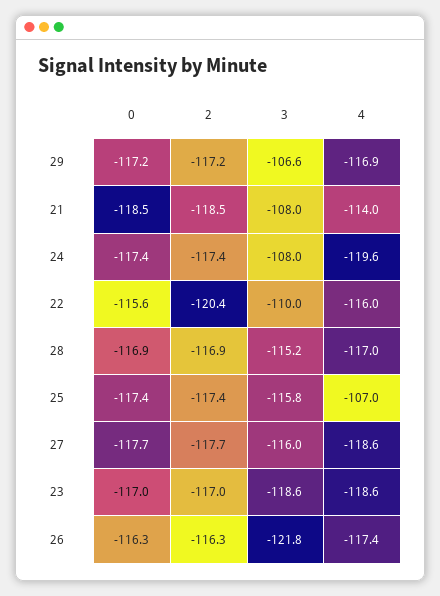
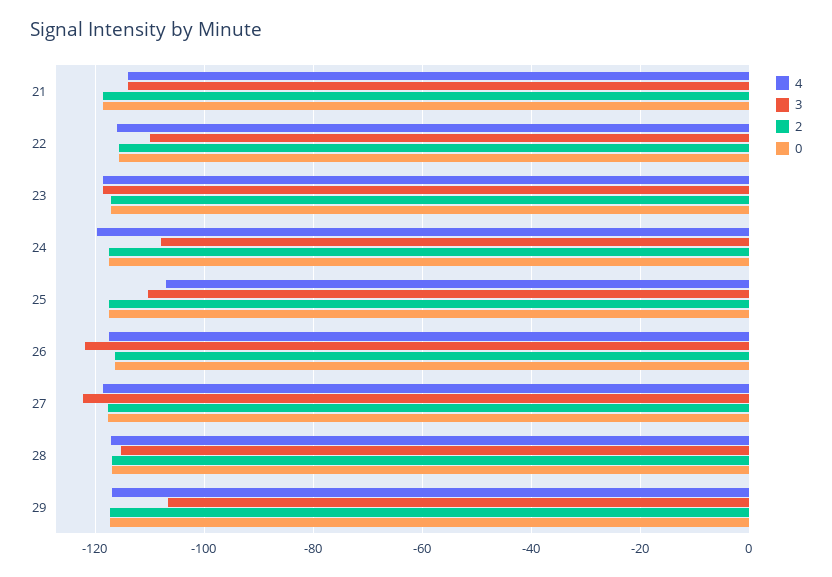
3, 21: -108 -> -114
2, 22: -120.4 -> -116
3, 25: -115.8 -> -110
3, 27: -116 -> -122

